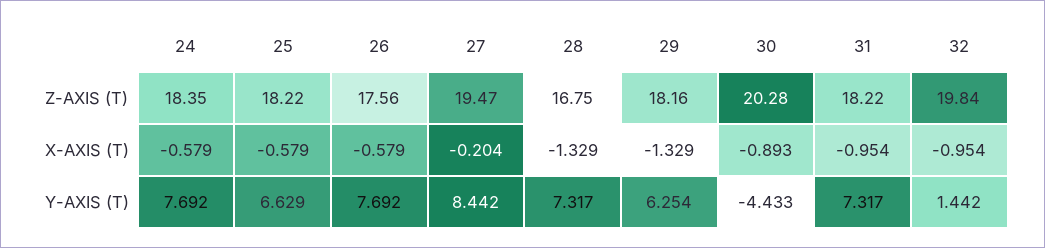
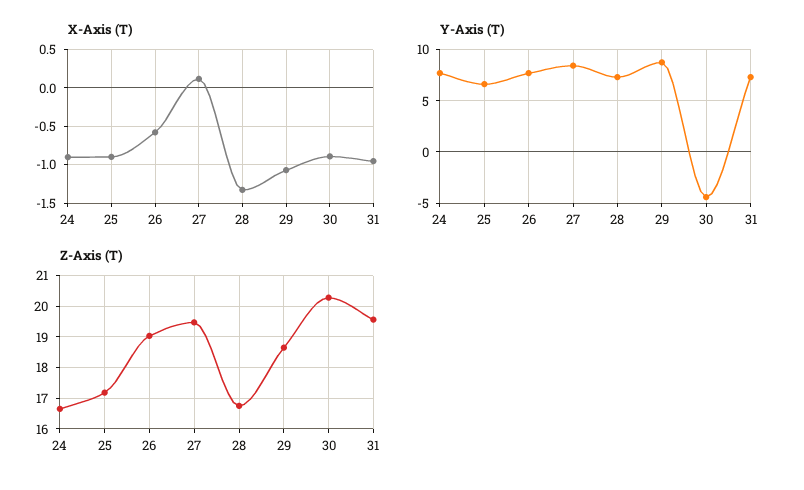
Z-AXIS (T), 24: 18.35 -> 16.6
Z-AXIS (T), 25: 18.22 -> 17.2
Z-AXIS (T), 26: 17.56 -> 19
Z-AXIS (T), 29: 18.16 -> 18.6
Z-AXIS (T), 31: 18.22 -> 19.6
Z-AXIS (T), 32: 19.84 -> none
X-AXIS (T), 24: -0.579 -> -0.9
X-AXIS (T), 25: -0.579 -> -0.9
X-AXIS (T), 27: -0.204 -> 0.1
X-AXIS (T), 29: -1.329 -> -1.1
X-AXIS (T), 32: -0.954 -> none
Y-AXIS (T), 29: 6.254 -> 9
Y-AXIS (T), 32: 1.442 -> none

